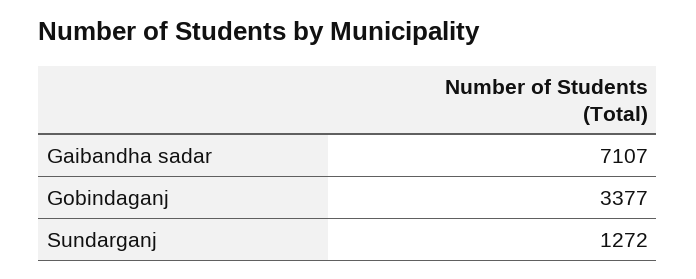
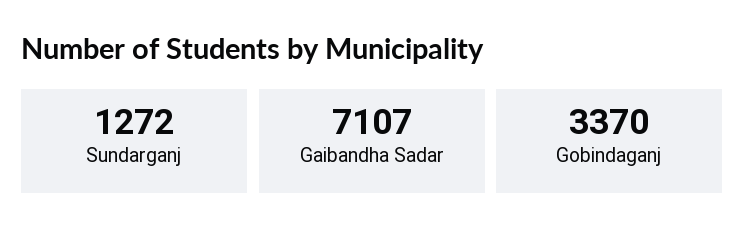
Gobindaganj: 3377 -> 3370

